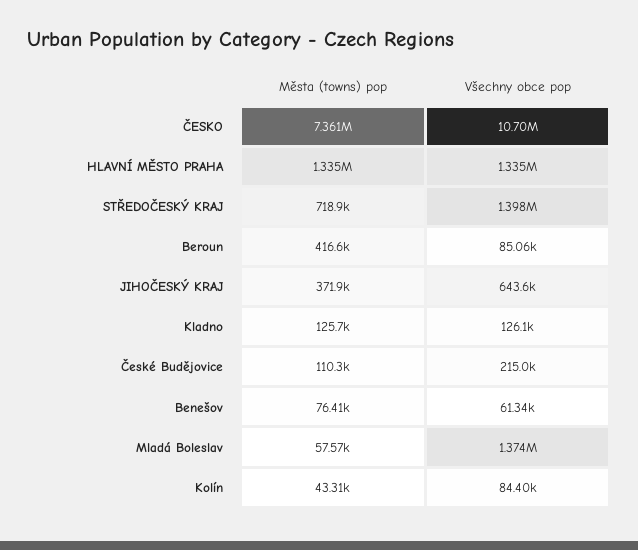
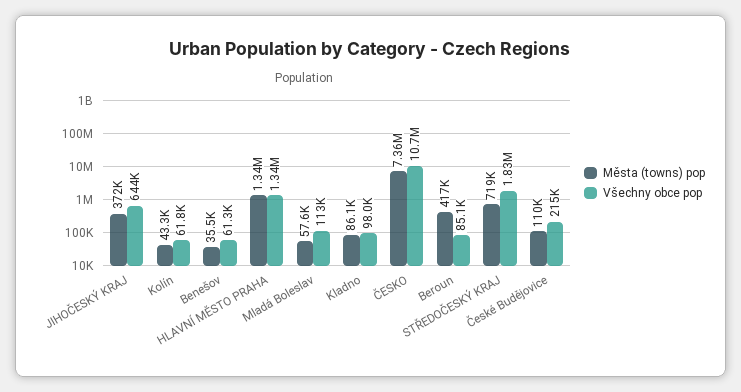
Všechny obce pop, STŘEDOČESKÝ KRAJ: 1398000 -> 1830000
Města (towns) pop, Kladno: 125700 -> 86100
Všechny obce pop, Kladno: 126100 -> 98000
Města (towns) pop, Benešov: 76410 -> 35500
Všechny obce pop, Mladá Boleslav: 1374000 -> 113000
Všechny obce pop, Kolín: 84400 -> 61800

